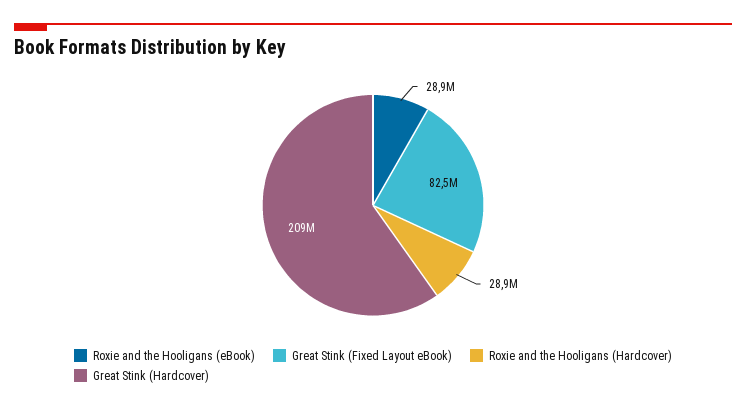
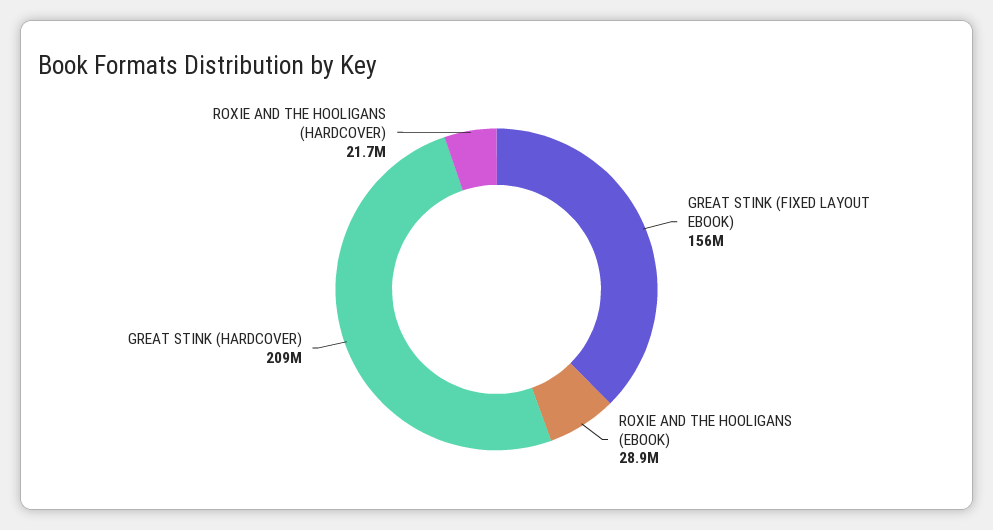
Great Stink (Fixed Layout eBook): 82500000 -> 156000000
Roxie and the Hooligans (Hardcover): 28900000 -> 21700000

